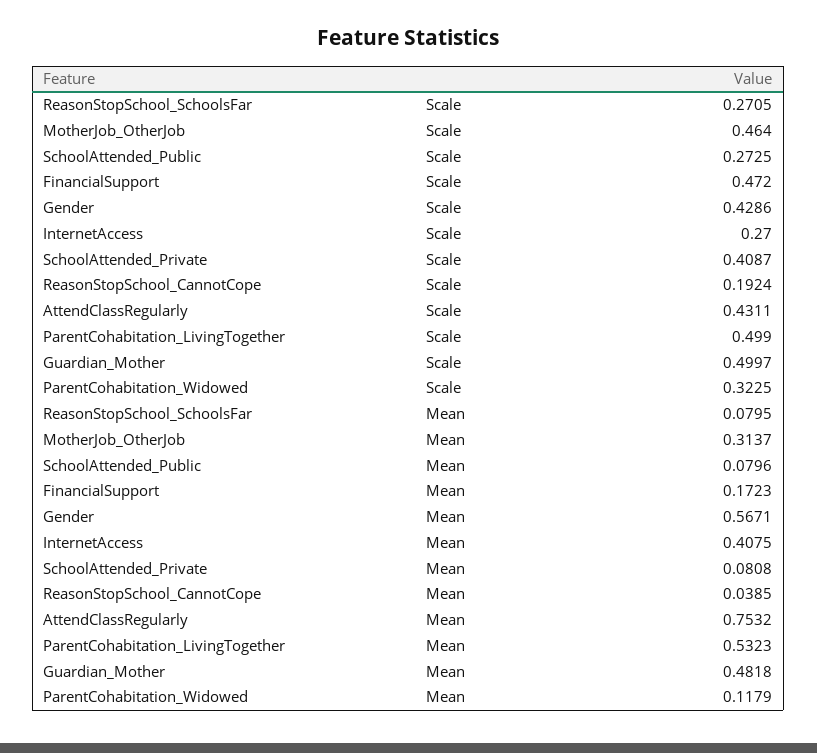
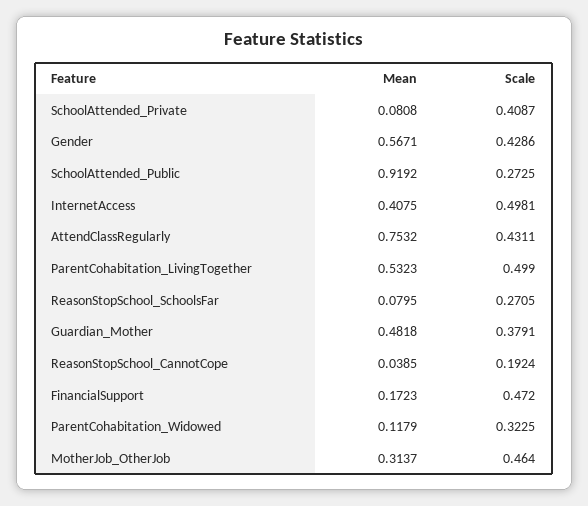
InternetAccess, Scale: 0.27 -> 0.4981
Guardian_Mother, Scale: 0.4997 -> 0.3791
SchoolAttended_Public, Mean: 0.0796 -> 0.9192

